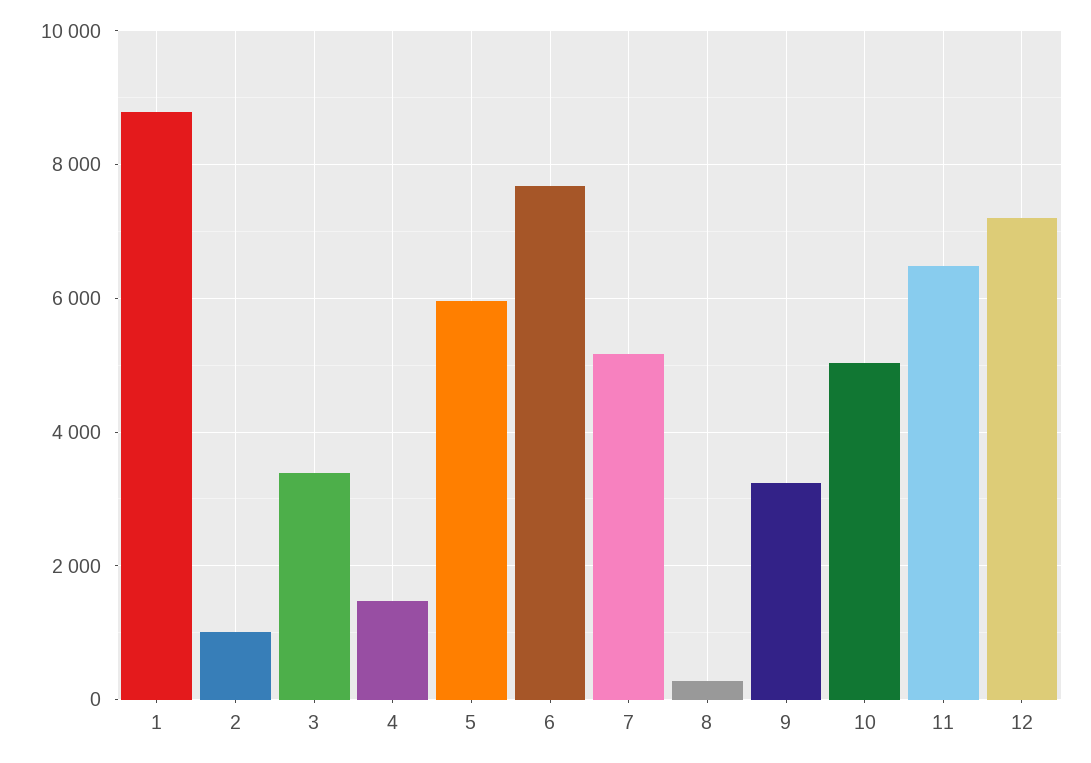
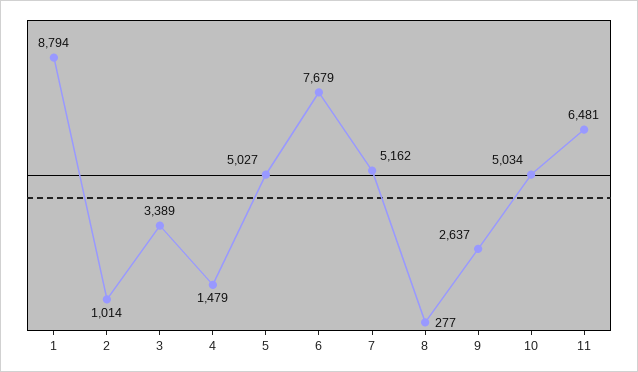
5: 6000 -> 5027
9: 3200 -> 2637
12: 7200 -> none

